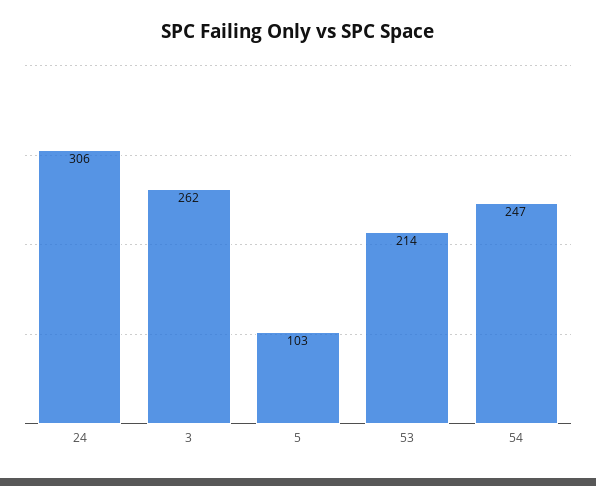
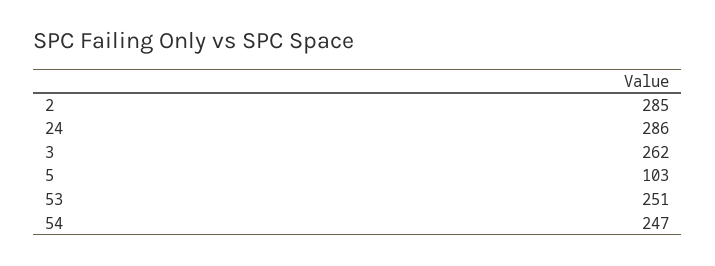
24: 306 -> 286
53: 214 -> 251
2: none -> 285

